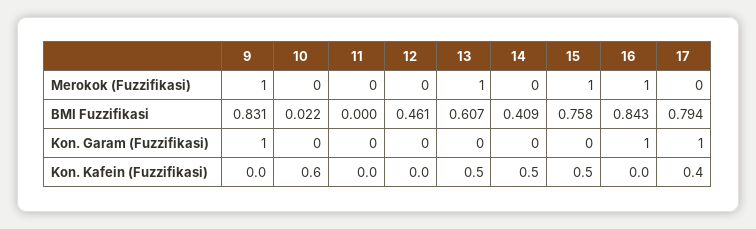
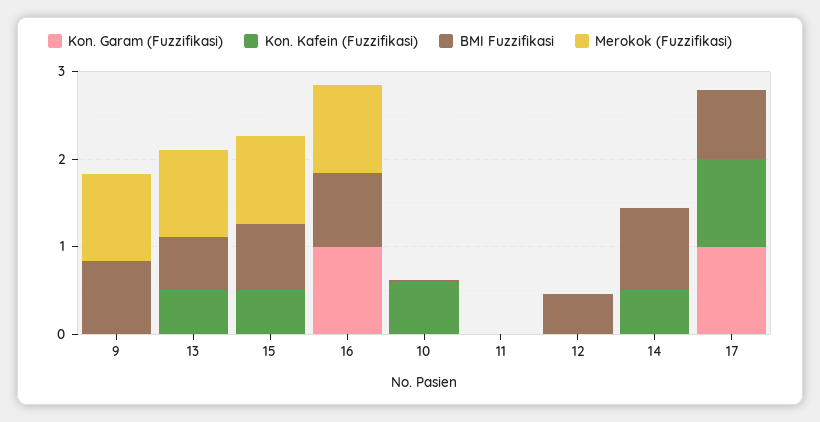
BMI Fuzzifikasi, 14: 0.409 -> 1
Kon. Garam (Fuzzifikasi), 9: 1 -> 0
Kon. Kafein (Fuzzifikasi), 17: 0.4 -> 1

